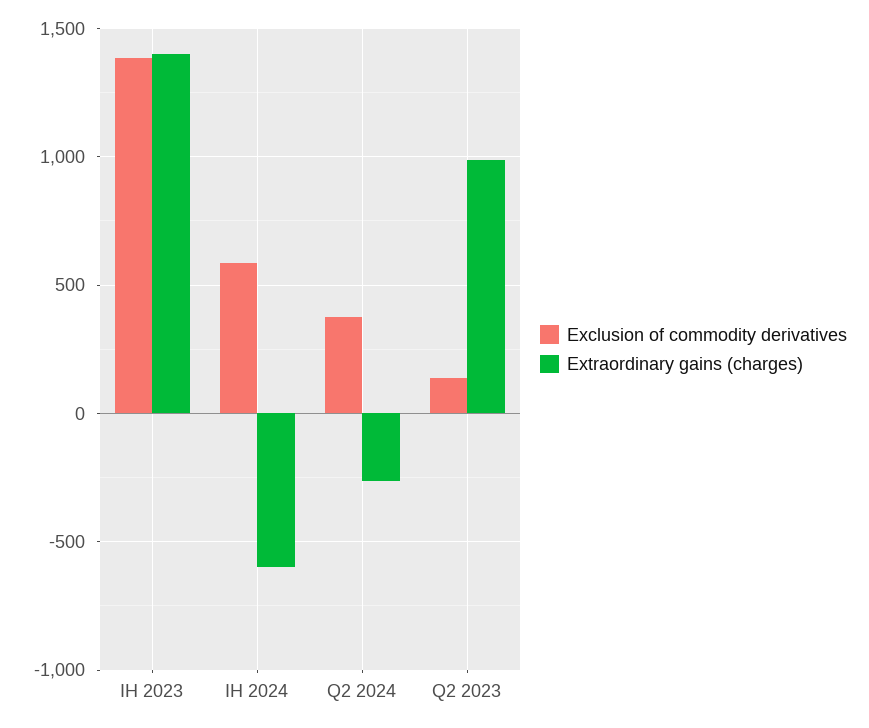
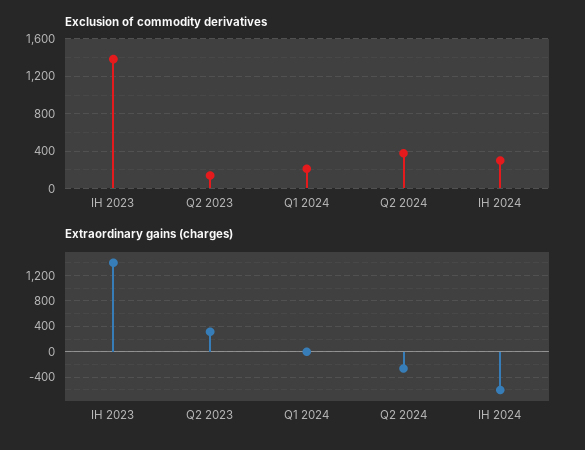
Exclusion of commodity derivatives, IH 2024: 600 -> 300
Extraordinary gains (charges), Q2 2023: 1000 -> 300
Exclusion of commodity derivatives, Q1 2024: none -> 200
Extraordinary gains (charges), Q1 2024: none -> 0

